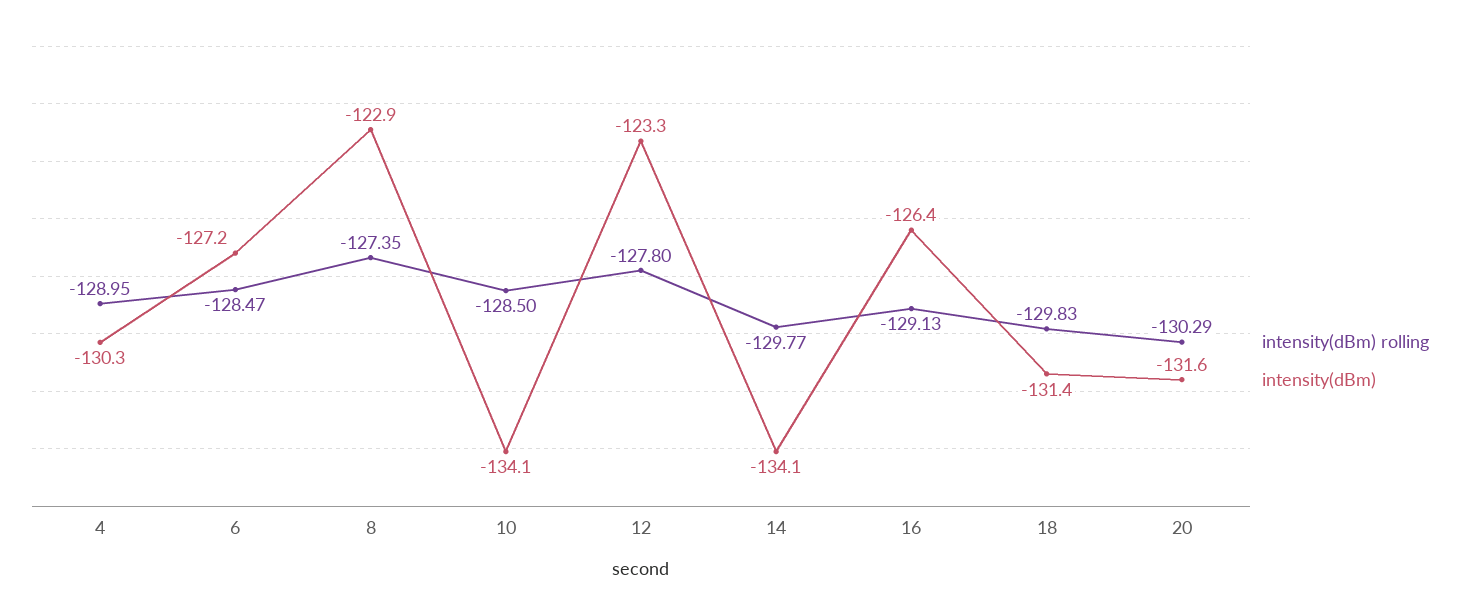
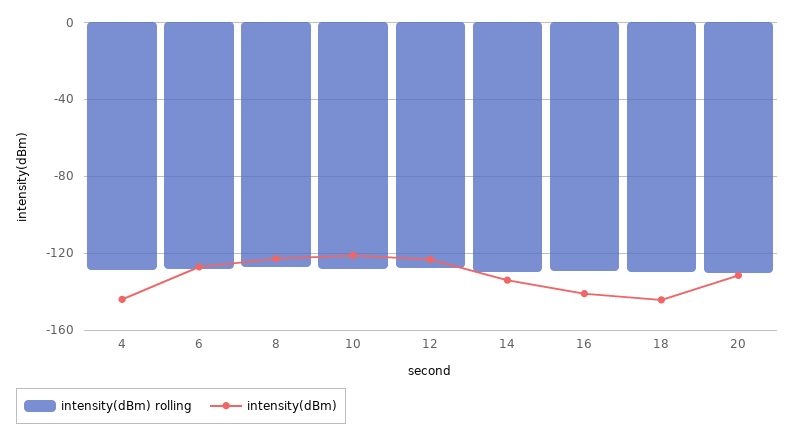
intensity(dBm), 4: -130.3 -> -145
intensity(dBm), 10: -134.1 -> -120
intensity(dBm), 16: -126.4 -> -140
intensity(dBm), 18: -131.4 -> -145

